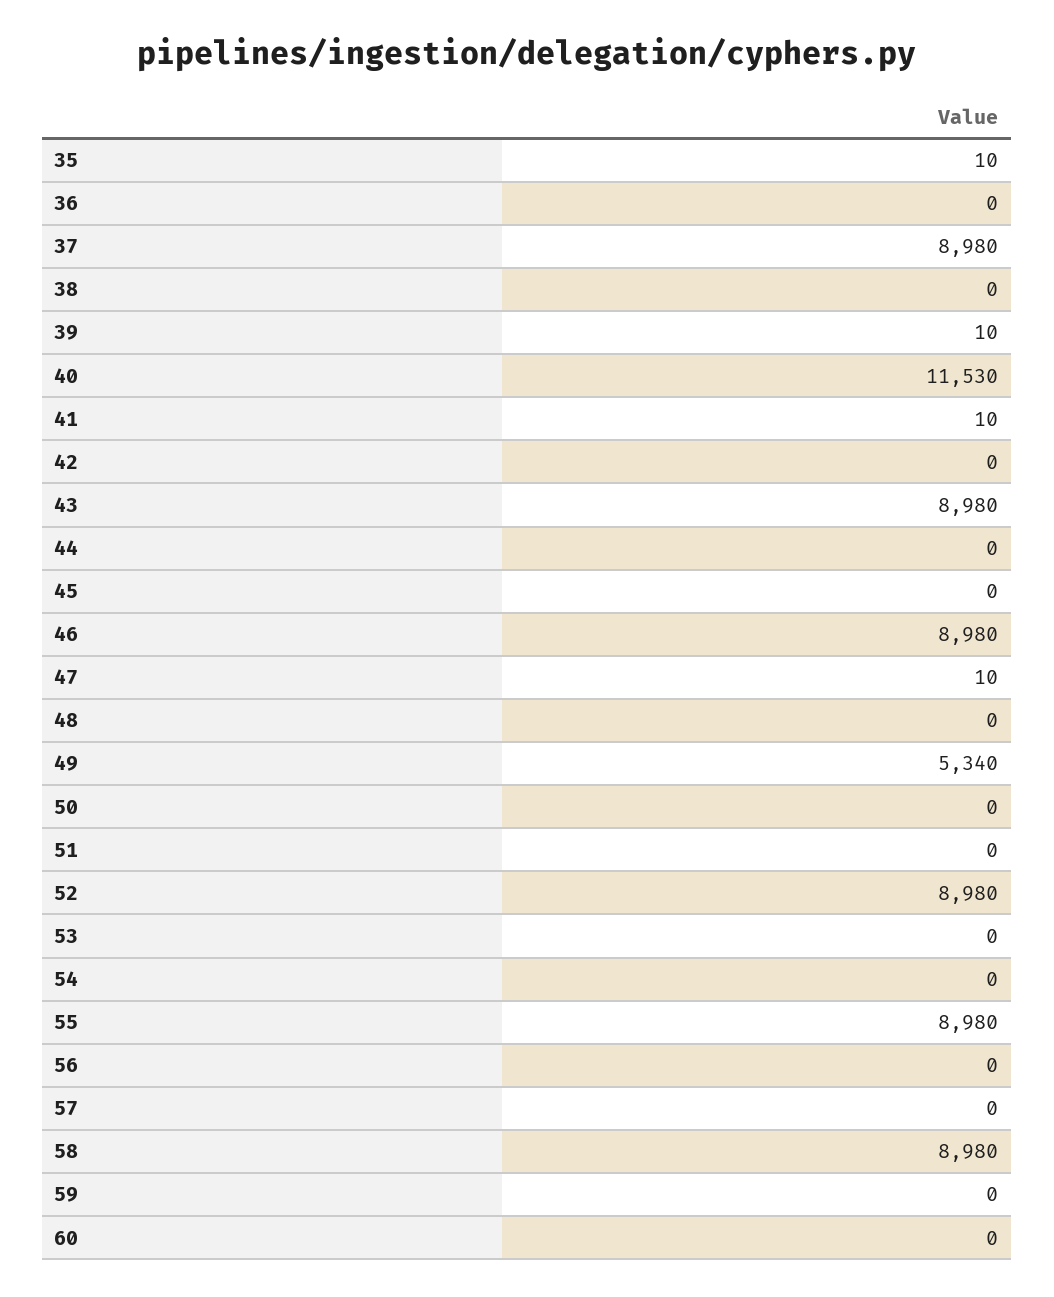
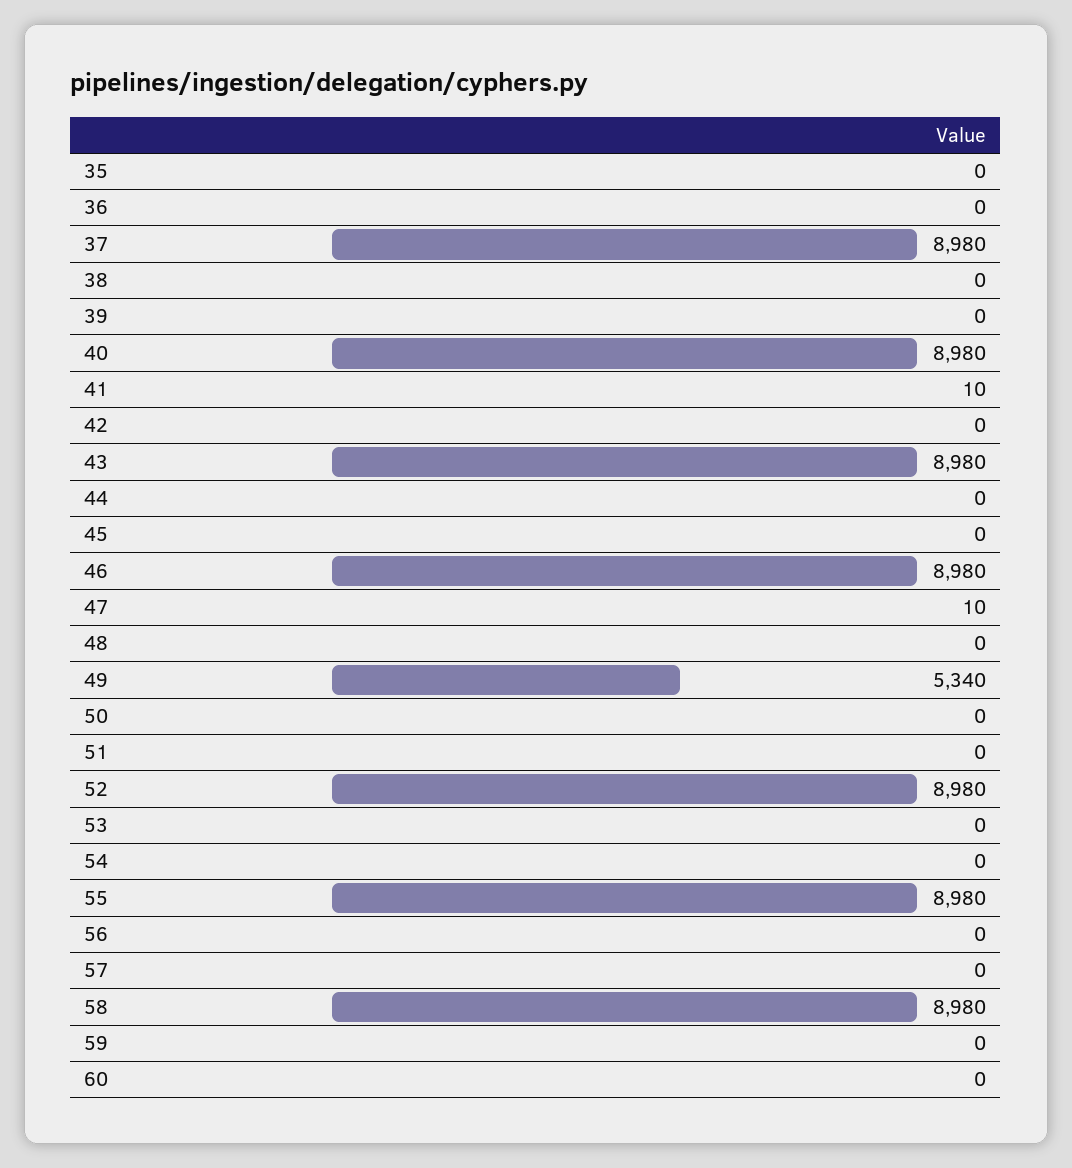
35: 10 -> 0
39: 10 -> 0
40: 11530 -> 8980

